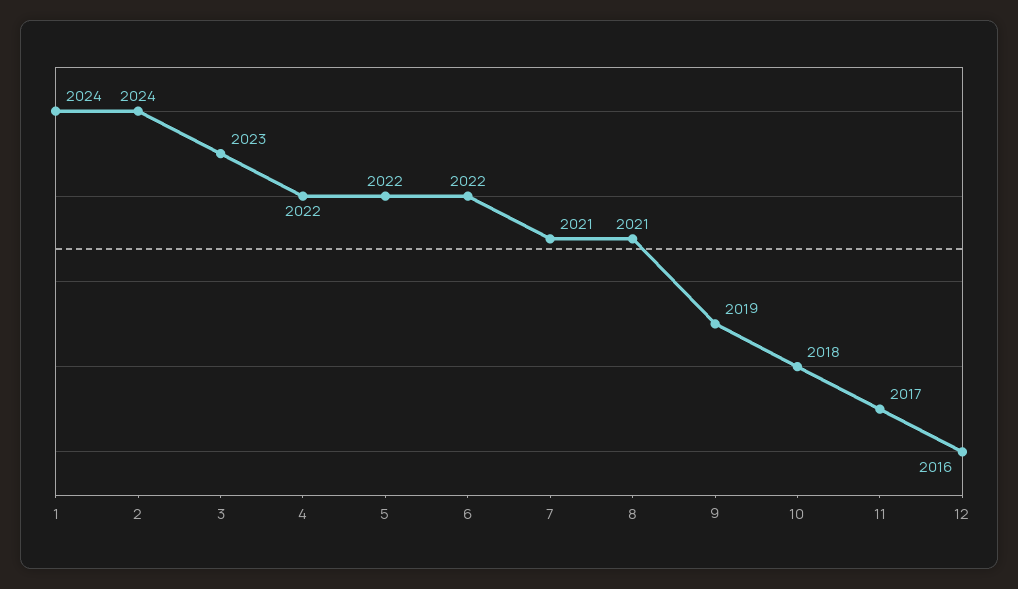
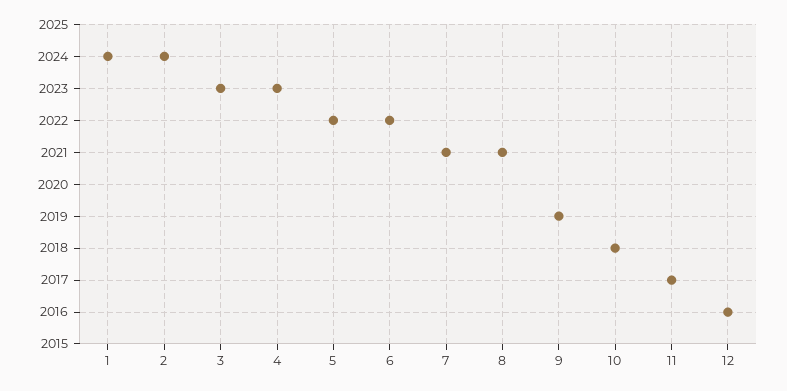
4: 2022 -> 2023

